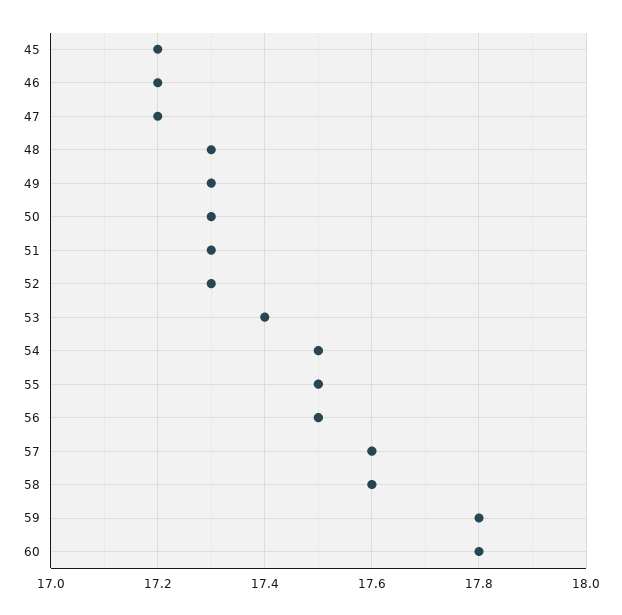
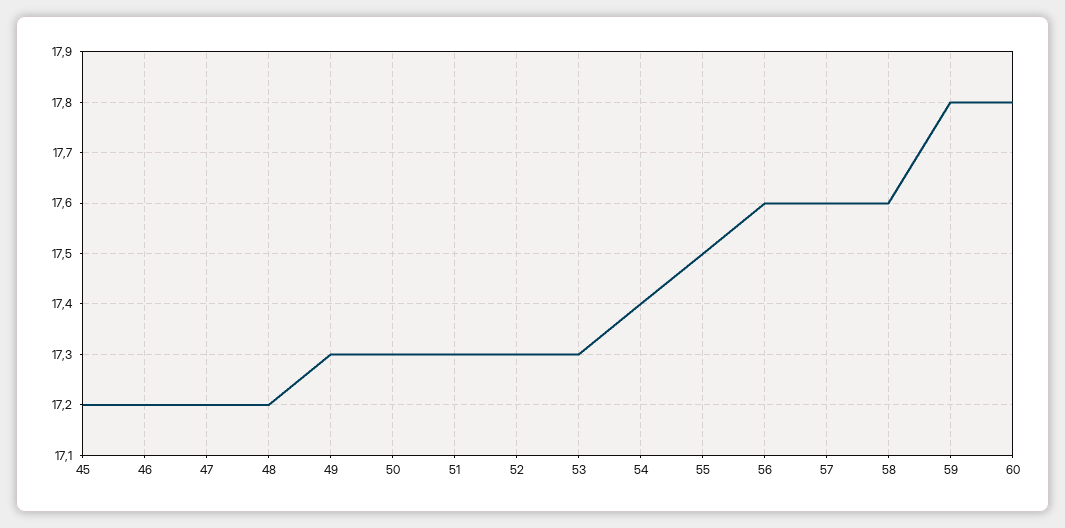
48: 17.3 -> 17.2
53: 17.4 -> 17.3
54: 17.5 -> 17.4
56: 17.5 -> 17.6

